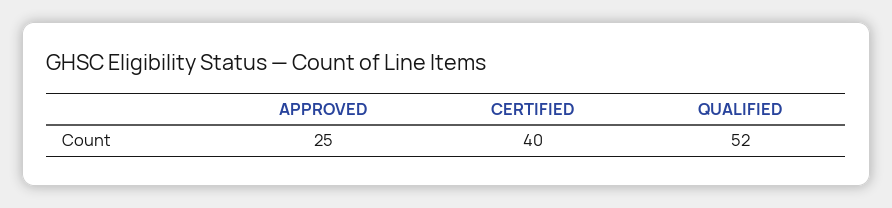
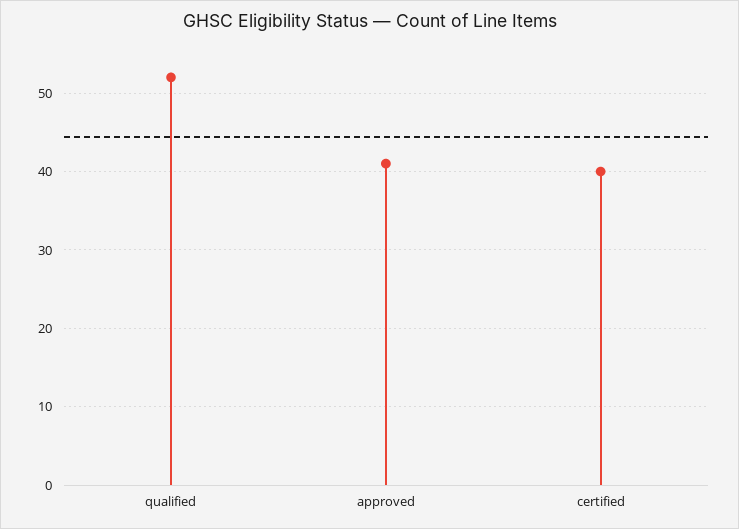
APPROVED: 25 -> 41

